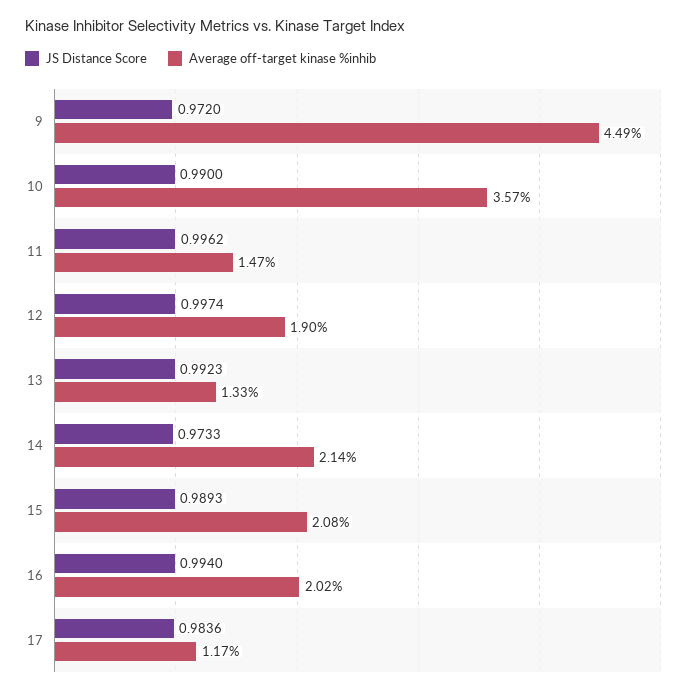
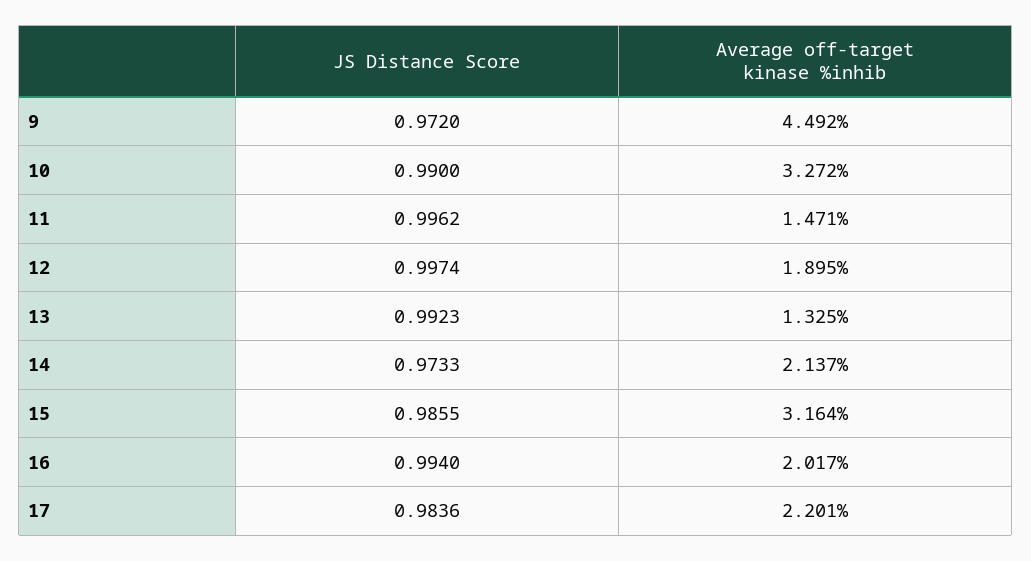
Average off-target kinase %inhib, 10: 3.57 -> 3.272
JS Distance Score, 15: 0.9893 -> 0.9855
Average off-target kinase %inhib, 15: 2.08 -> 3.164
Average off-target kinase %inhib, 17: 1.17 -> 2.201

